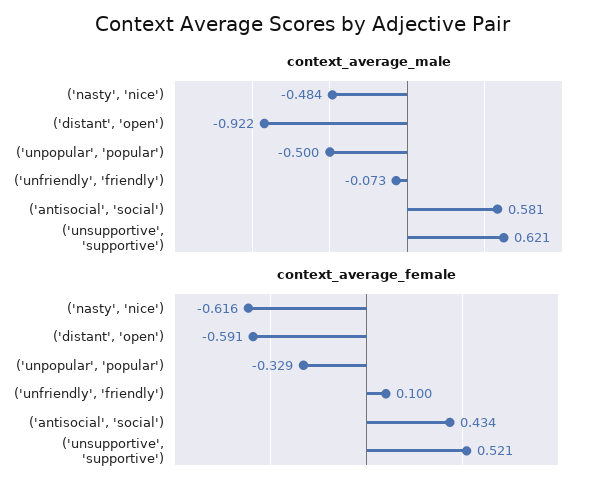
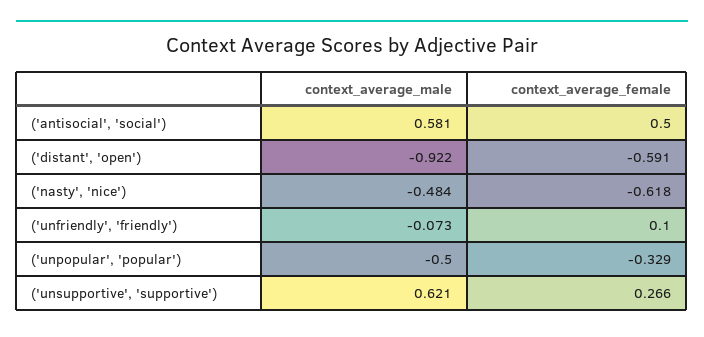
context_average_female, ('nasty', 'nice'): -0.616 -> -0.618
context_average_female, ('antisocial', 'social'): 0.434 -> 0.5
context_average_female, ('unsupportive', 'supportive'): 0.521 -> 0.266

